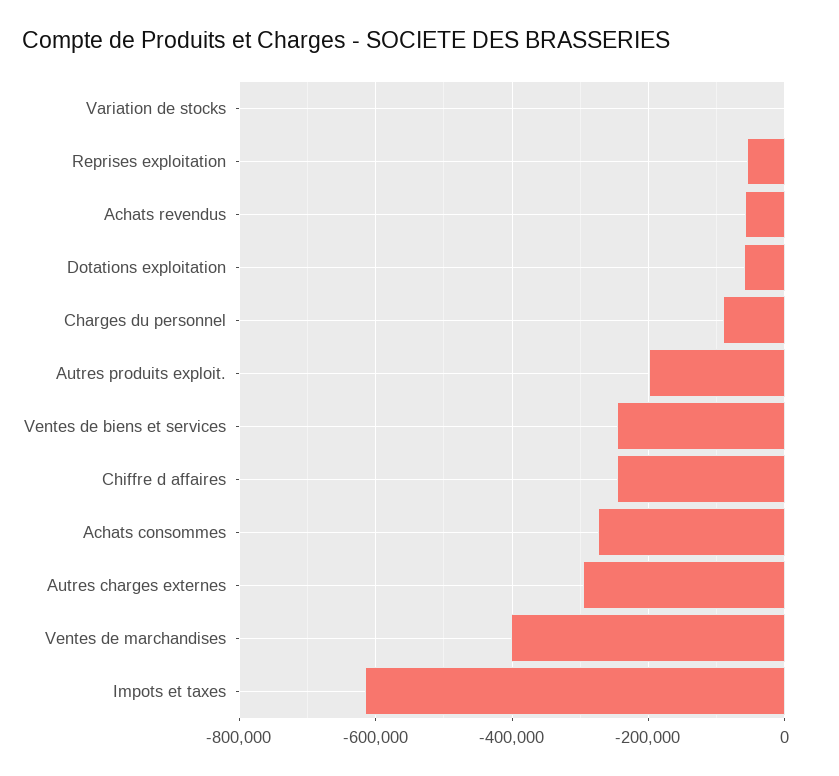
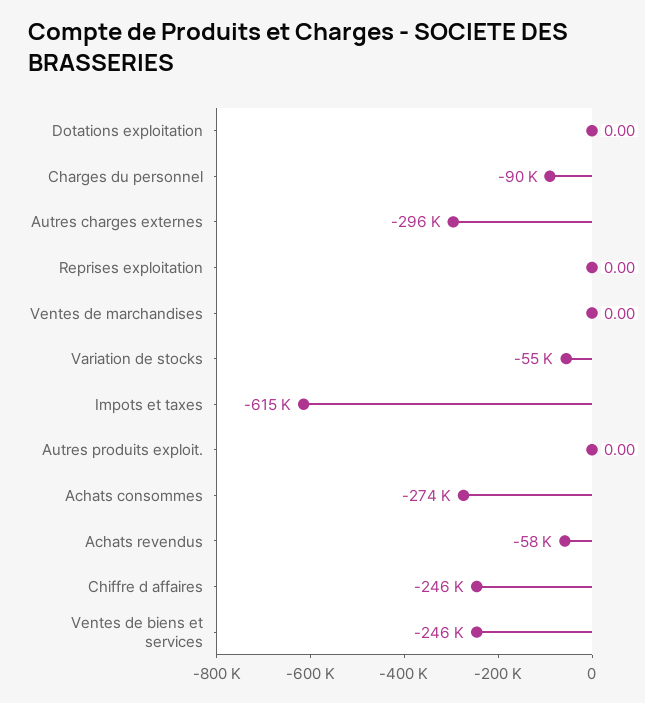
Variation de stocks: 0 -> -55000
Reprises exploitation: -60000 -> 0
Dotations exploitation: -60000 -> 0
Autres produits exploit.: -200000 -> 0
Ventes de marchandises: -400000 -> 0

